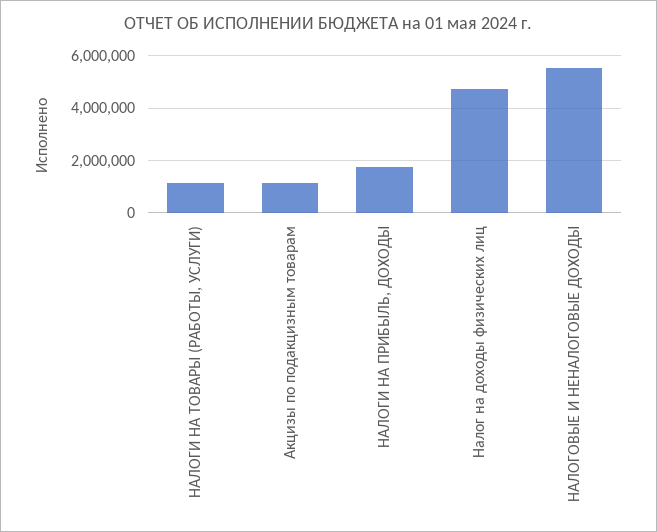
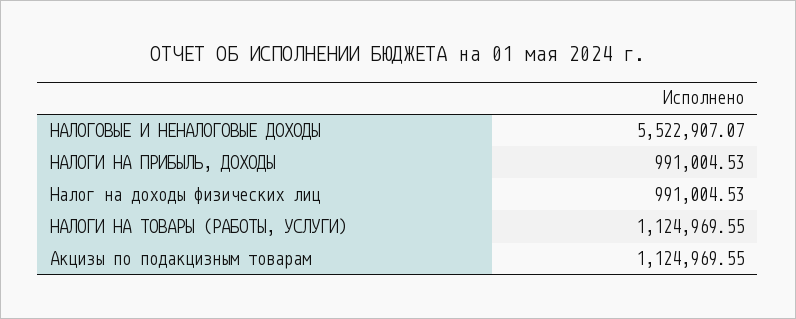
НАЛОГИ НА ПРИБЫЛЬ, ДОХОДЫ: 1750000 -> 991004.53
Налог на доходы физических лиц: 4750000 -> 991004.53

